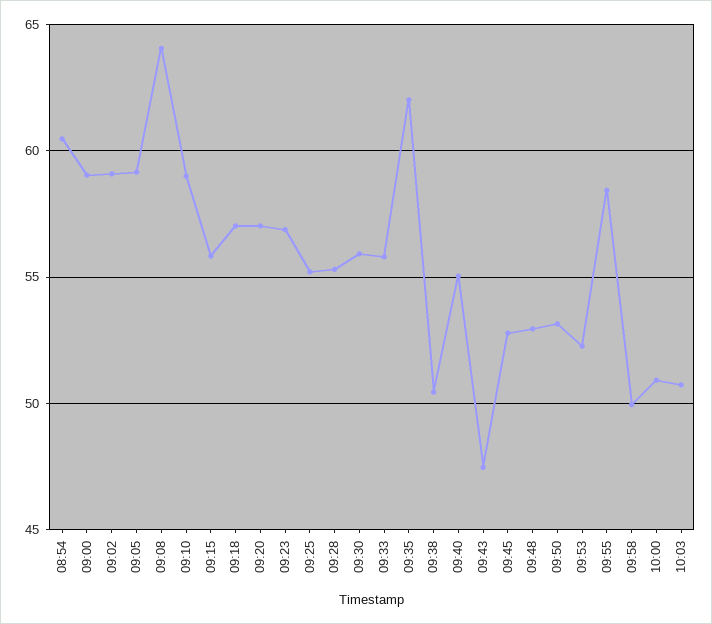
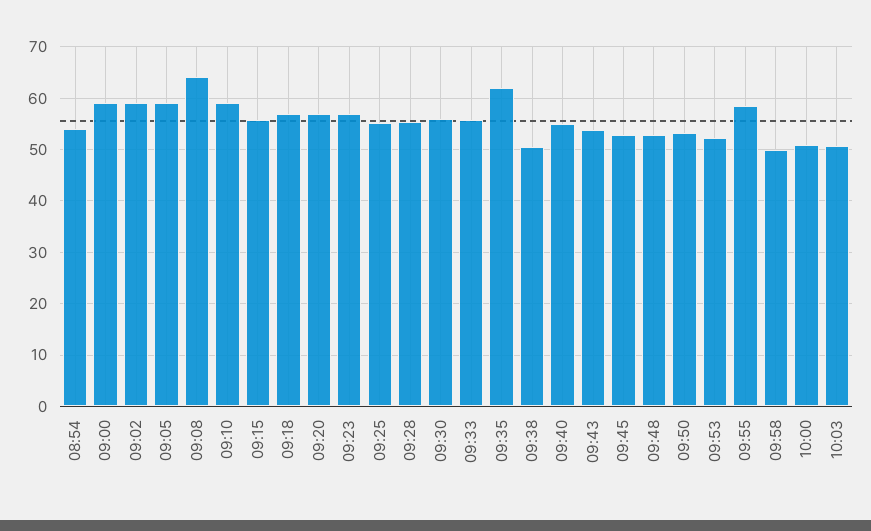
08:54: 60.5 -> 54
09:43: 47.5 -> 54

